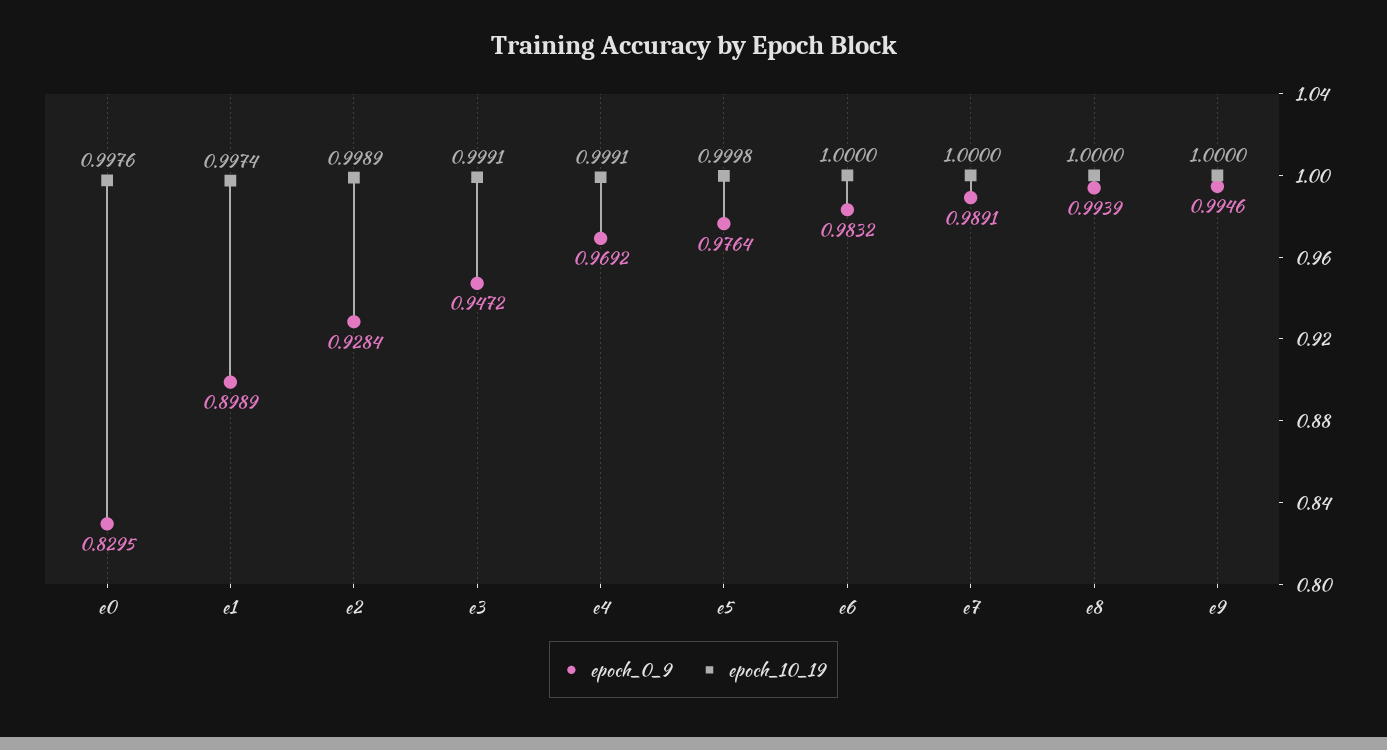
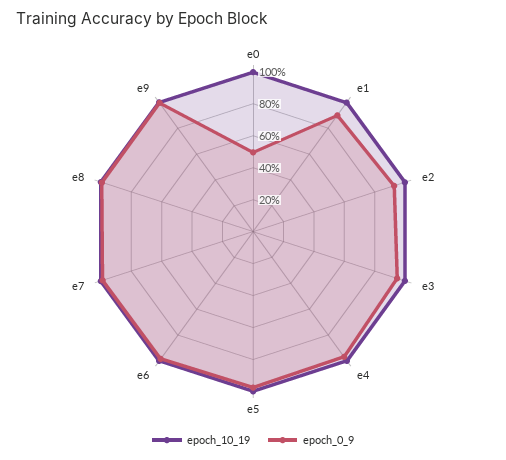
epoch_0_9, e0: 0.8295 -> 0.5

